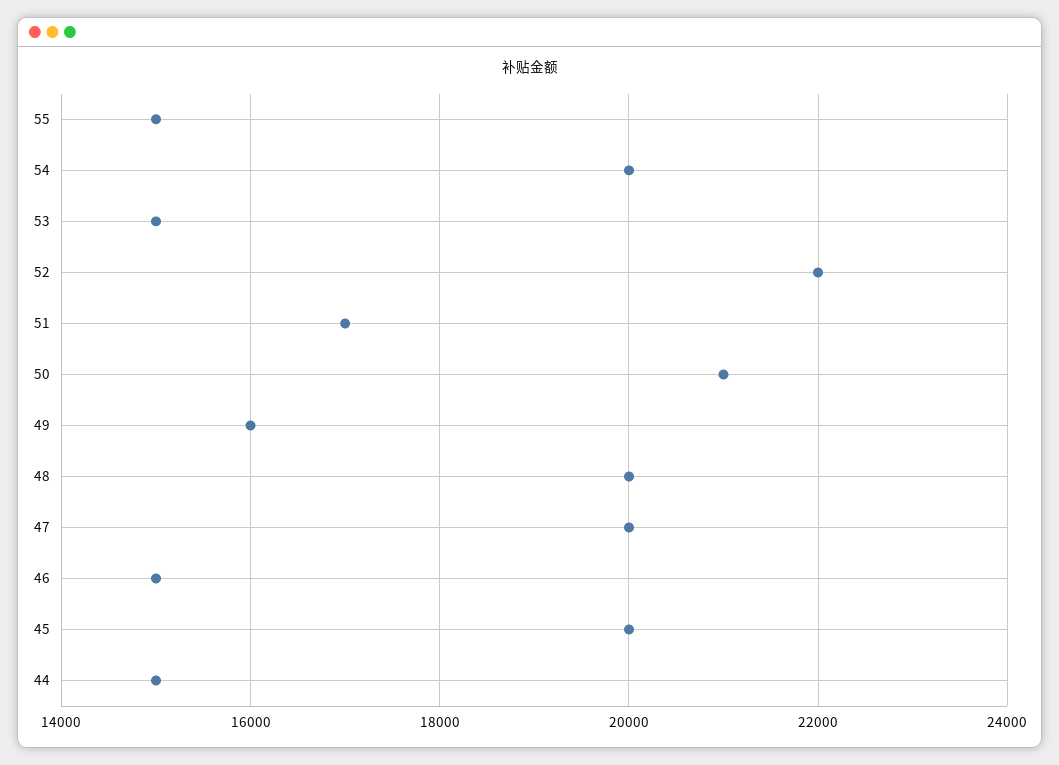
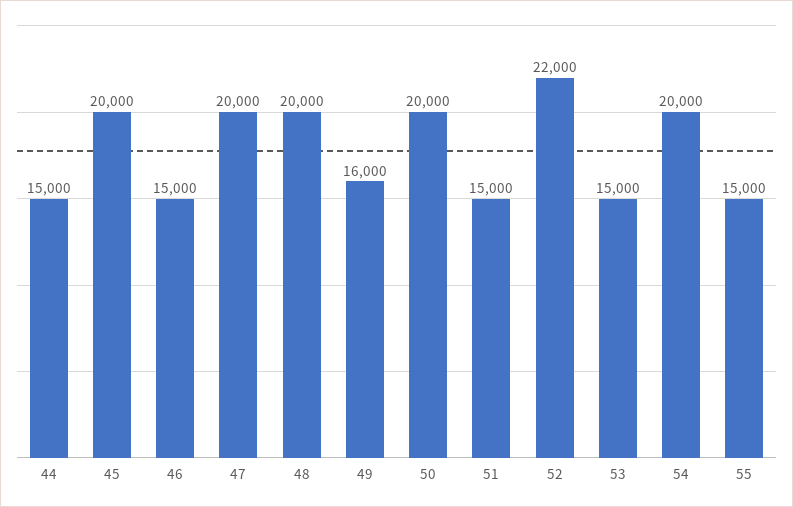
51: 17000 -> 15000
50: 21000 -> 20000

